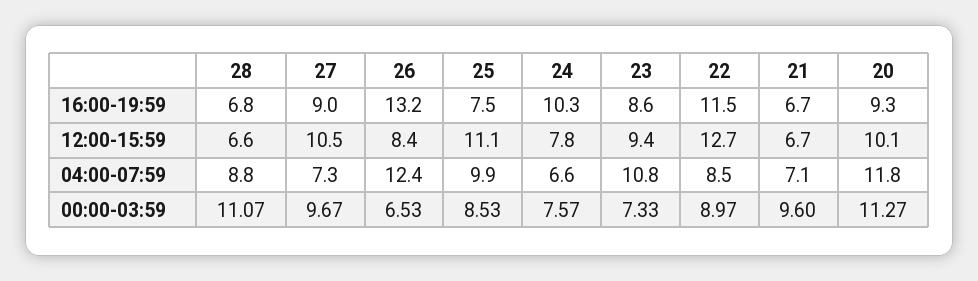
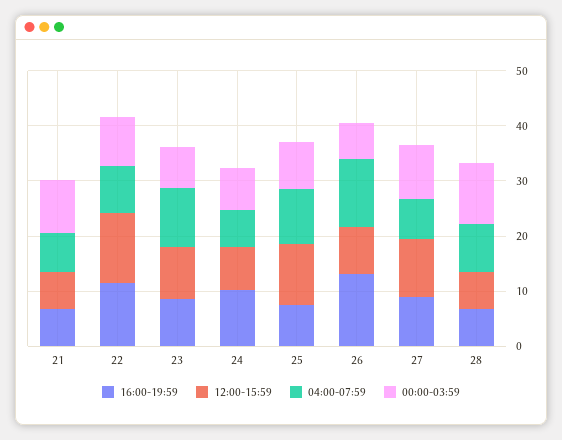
16:00-19:59, 20: 9.3 -> none
12:00-15:59, 20: 10.1 -> none
04:00-07:59, 20: 11.8 -> none
00:00-03:59, 20: 11.27 -> none

